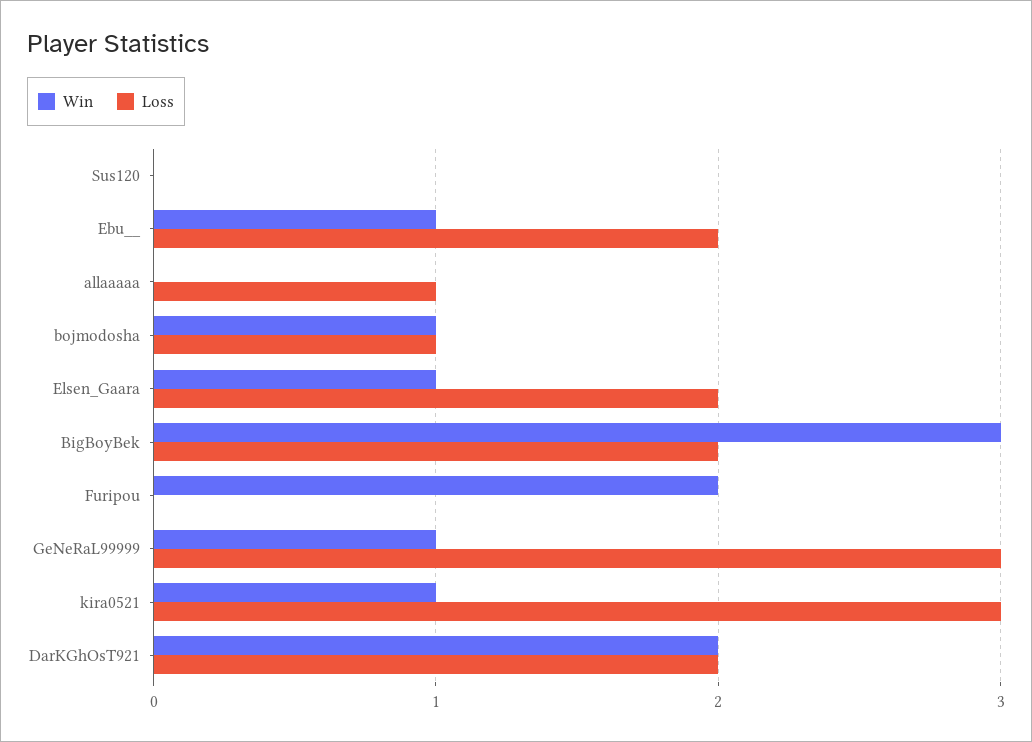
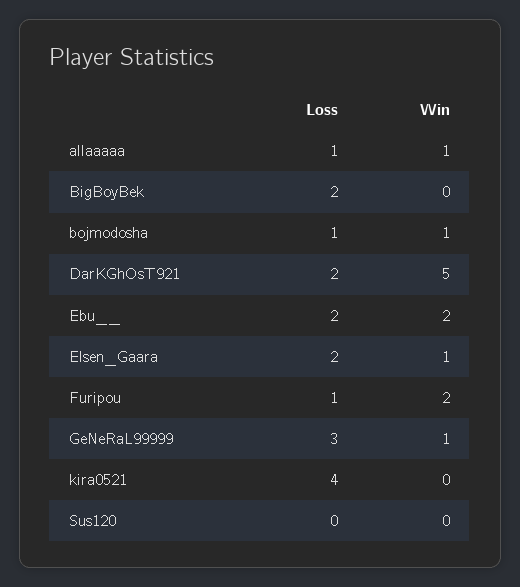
Win, Ebu__: 1 -> 2
Win, allaaaaa: 0 -> 1
Win, BigBoyBek: 3 -> 0
Loss, Furipou: 0 -> 1
Win, kira0521: 1 -> 0
Loss, kira0521: 3 -> 4
Win, DarKGhOsT921: 2 -> 5

